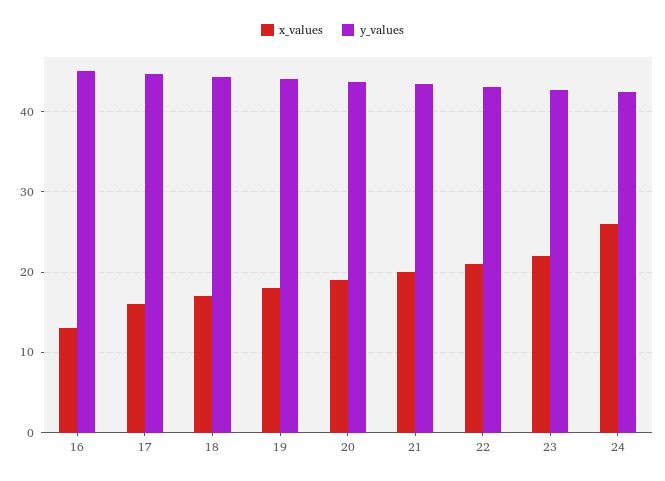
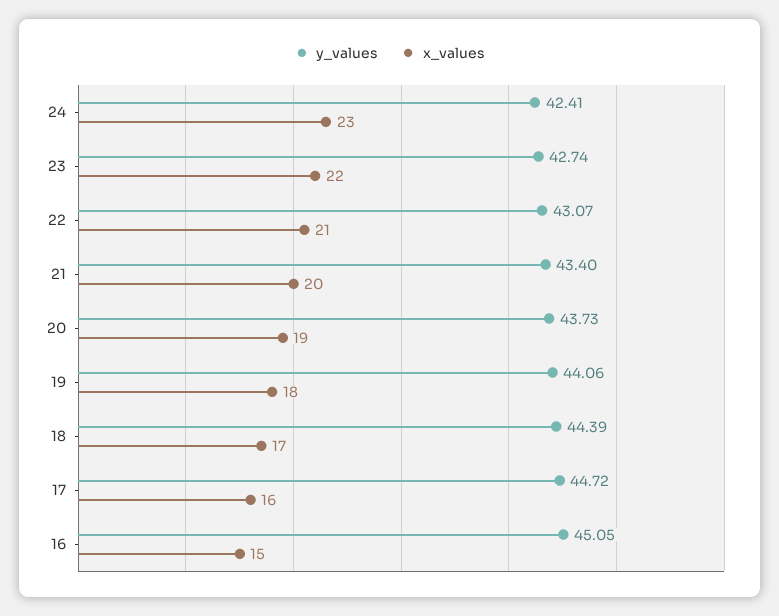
x_values, 16: 13 -> 15
x_values, 24: 26 -> 23

